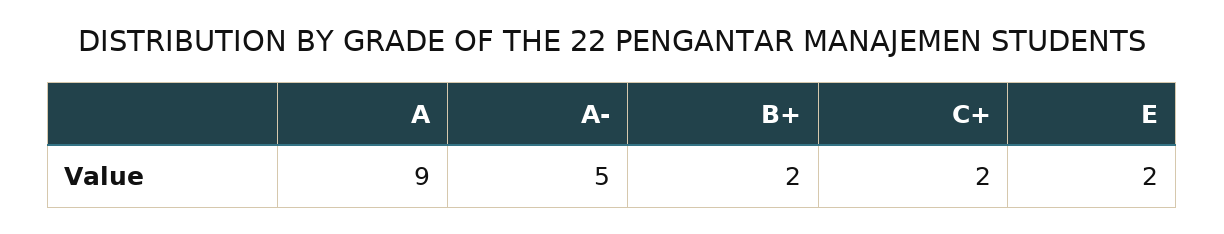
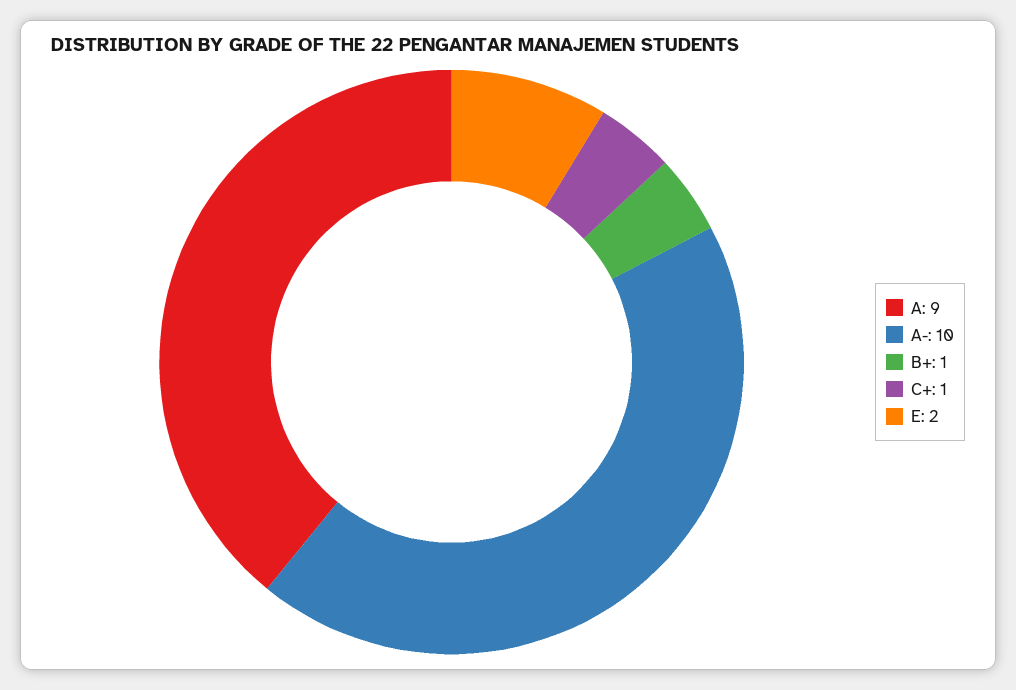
A-: 5 -> 10
B+: 2 -> 1
C+: 2 -> 1

